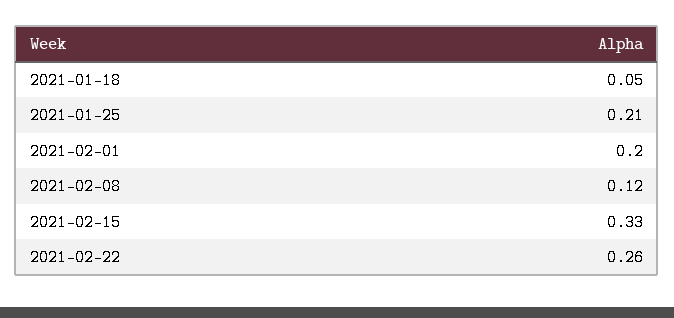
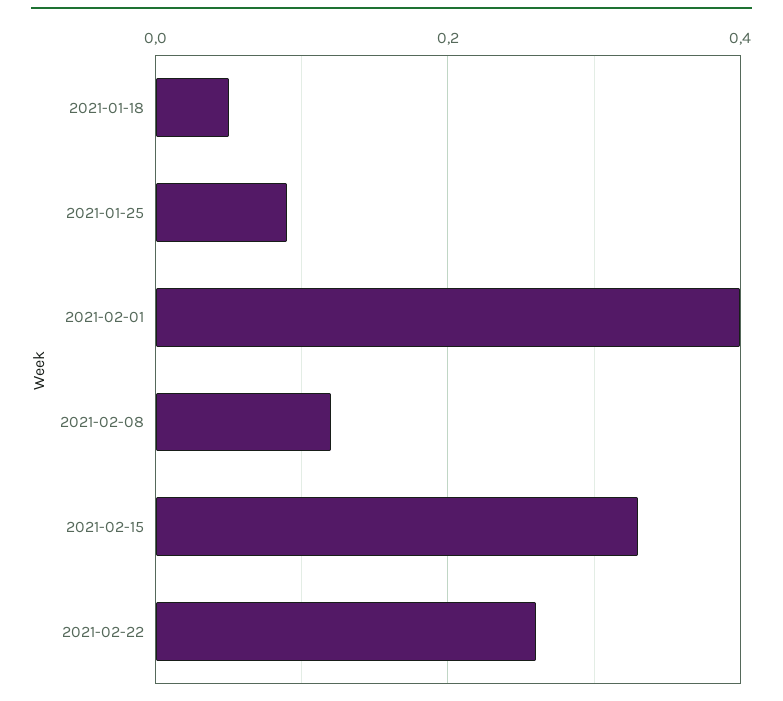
2021-01-25: 0.21 -> 0.1
2021-02-01: 0.2 -> 0.4

